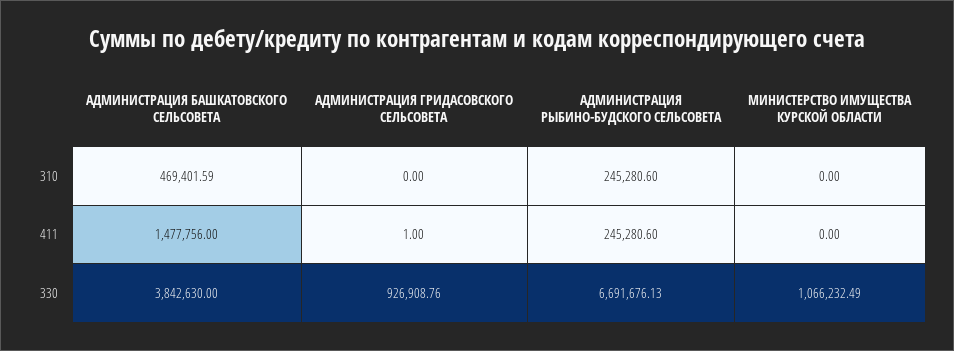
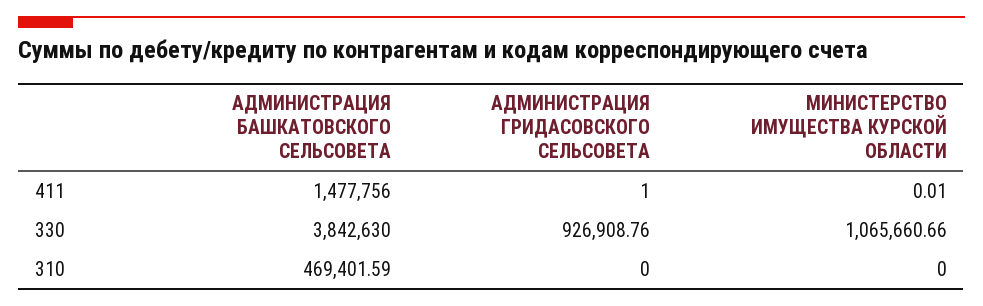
АДМИНИСТРАЦИЯ РЫБИНО-БУДСКОГО СЕЛЬСОВЕТА, 310: 245280.6 -> none
АДМИНИСТРАЦИЯ РЫБИНО-БУДСКОГО СЕЛЬСОВЕТА, 411: 245280.6 -> none
МИНИСТЕРСТВО ИМУЩЕСТВА КУРСКОЙ ОБЛАСТИ, 411: 0 -> 0.01
АДМИНИСТРАЦИЯ РЫБИНО-БУДСКОГО СЕЛЬСОВЕТА, 330: 6691676.13 -> none
МИНИСТЕРСТВО ИМУЩЕСТВА КУРСКОЙ ОБЛАСТИ, 330: 1066232.49 -> 1065660.66

